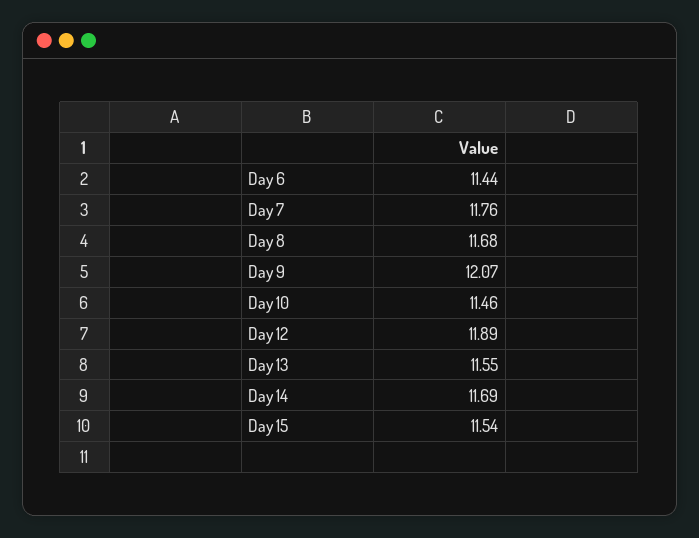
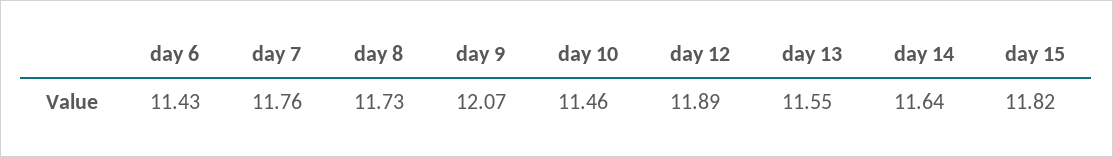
Day 6: 11.44 -> 11.43
Day 8: 11.68 -> 11.73
Day 14: 11.69 -> 11.64
Day 15: 11.54 -> 11.82

